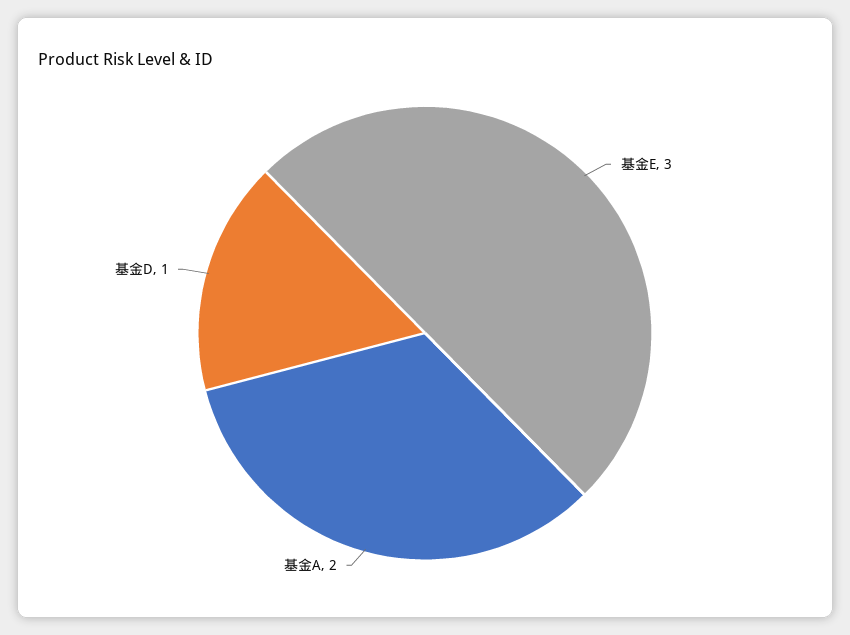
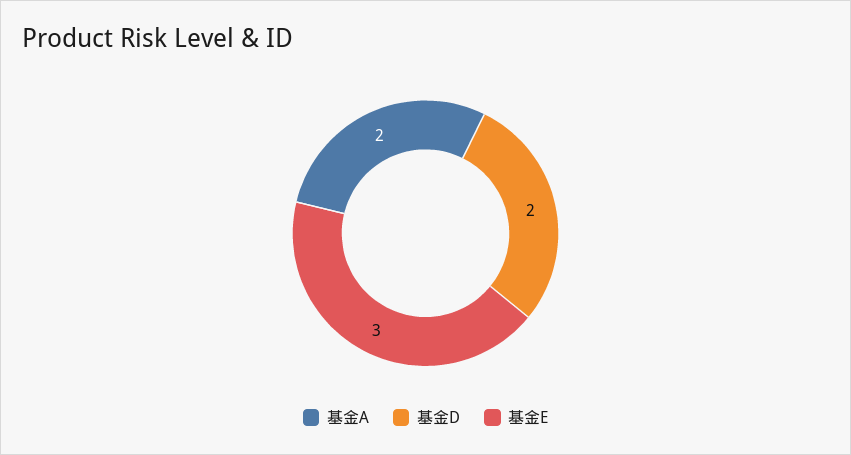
基金D: 1 -> 2

